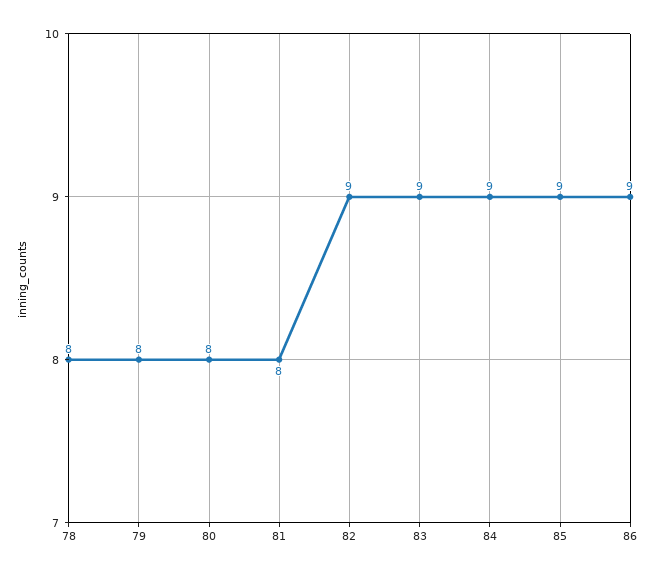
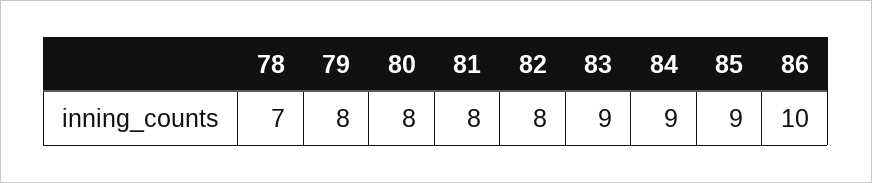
78: 8 -> 7
82: 9 -> 8
86: 9 -> 10

